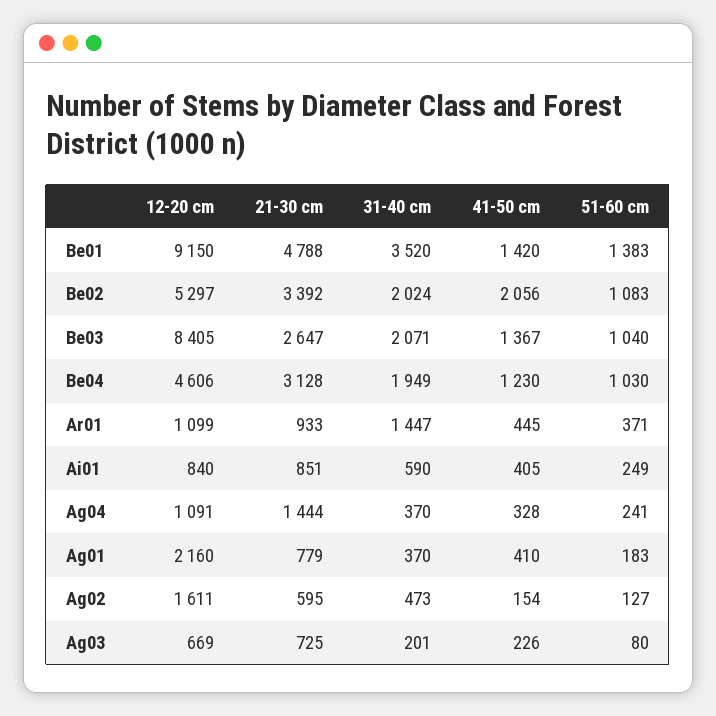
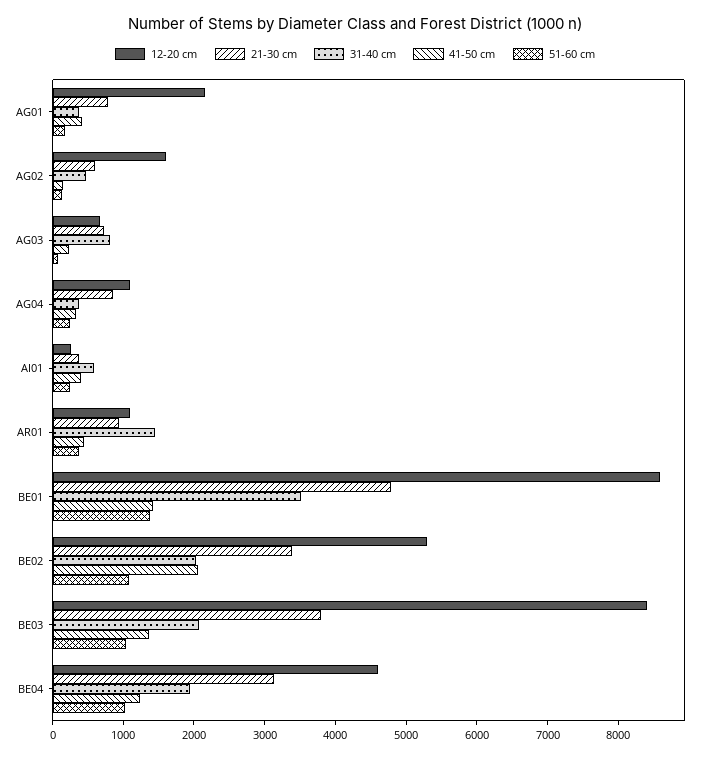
12-20 cm, Be01: 9150 -> 8600
21-30 cm, Be03: 2647 -> 3800
12-20 cm, Ai01: 840 -> 200
21-30 cm, Ai01: 851 -> 400
21-30 cm, Ag04: 1444 -> 800
31-40 cm, Ag03: 201 -> 800

